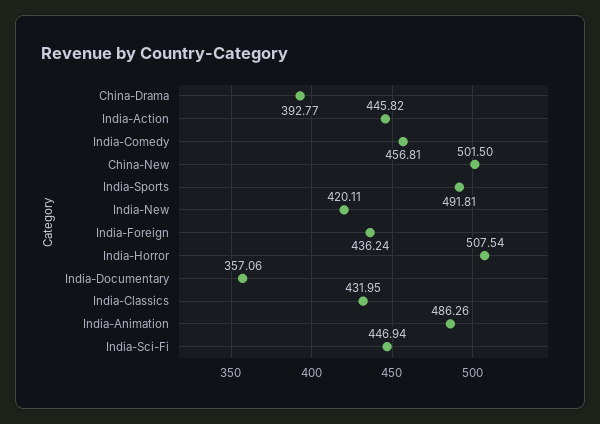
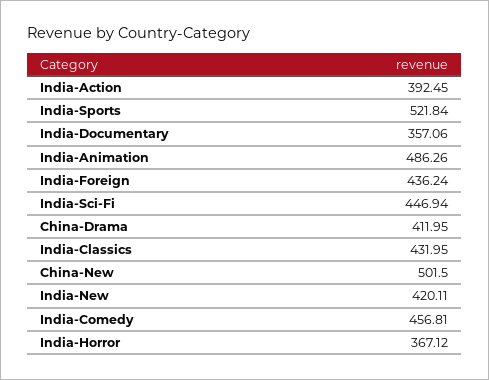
China-Drama: 392.77 -> 411.95
India-Action: 445.82 -> 392.45
India-Sports: 491.81 -> 521.84
India-Horror: 507.54 -> 367.12

